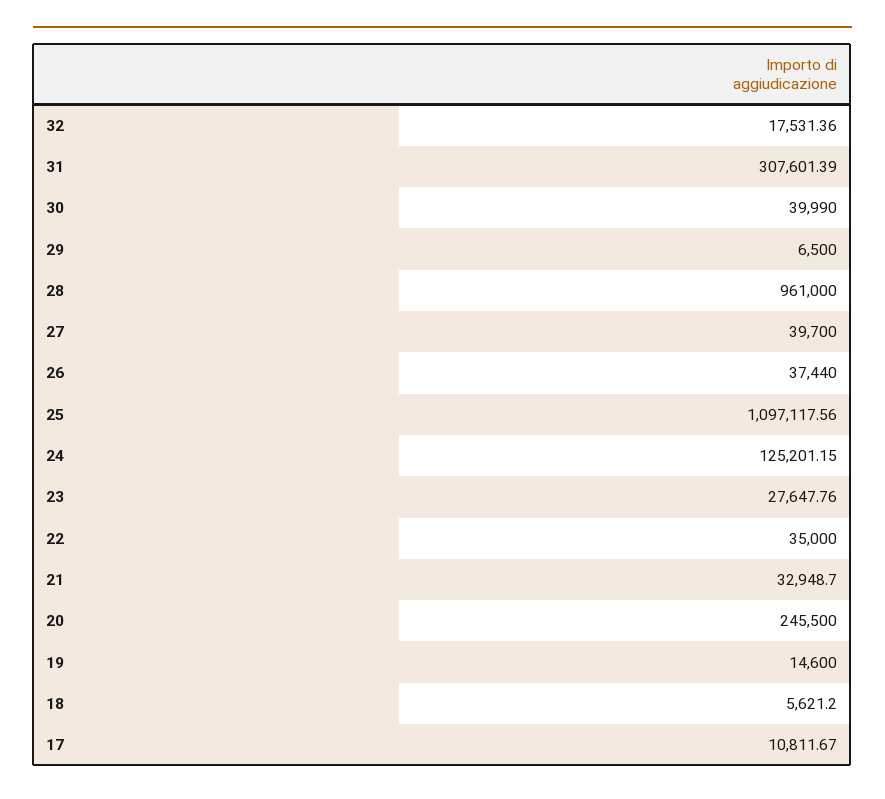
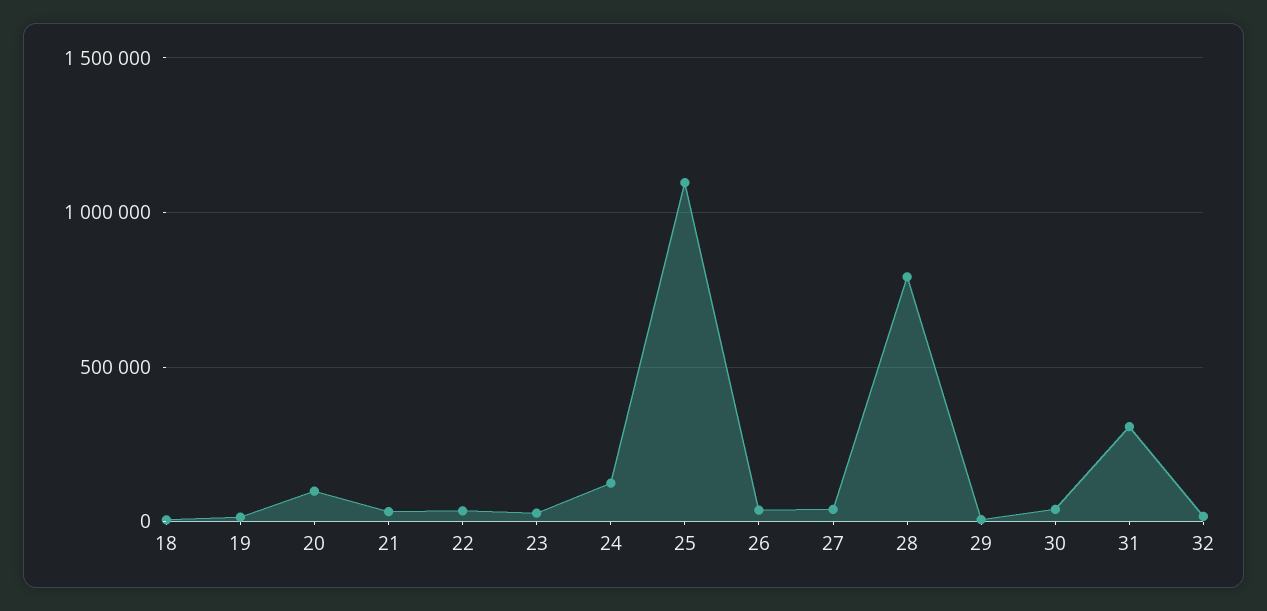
28: 961000 -> 800000
20: 245500 -> 100000
17: 10811.67 -> none

